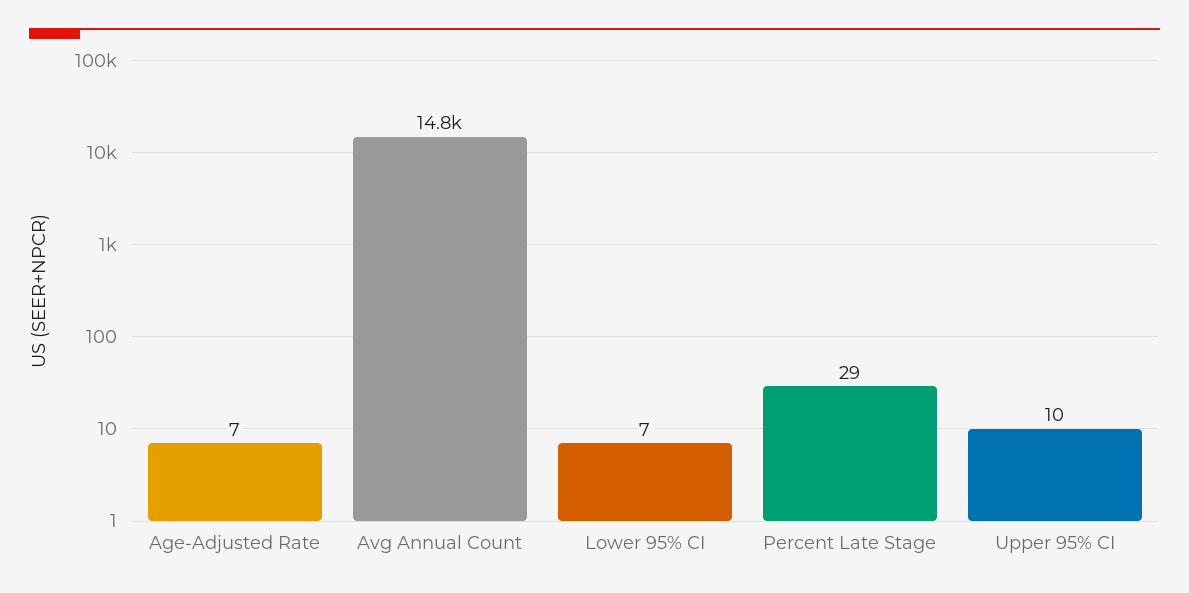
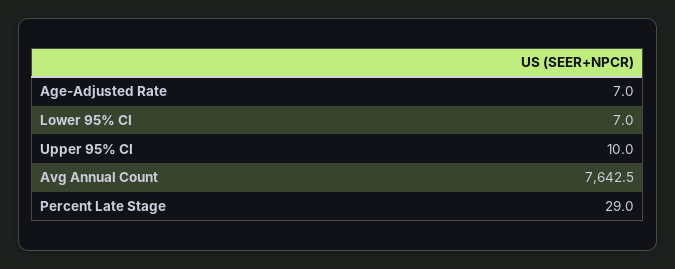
Avg Annual Count: 14800 -> 7642.5

